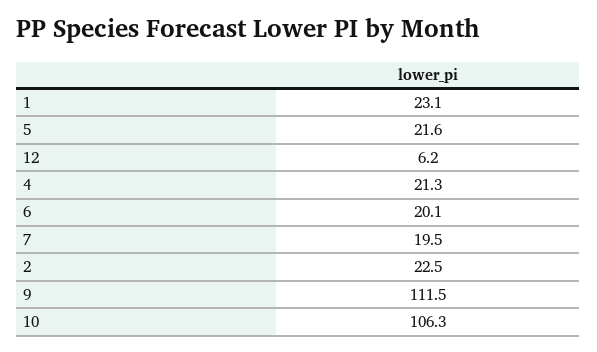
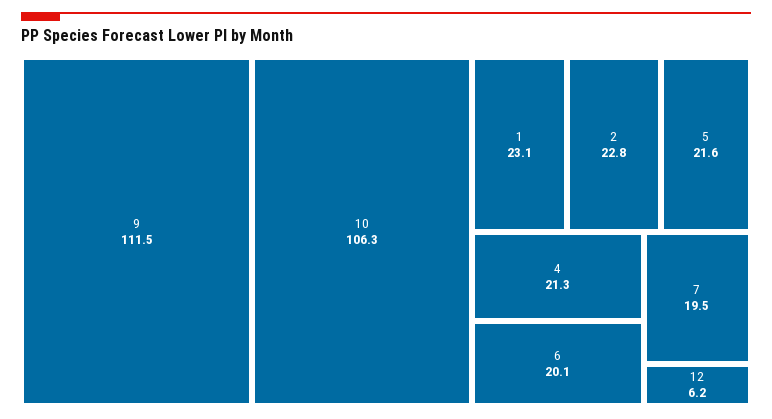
2: 22.5 -> 22.8

